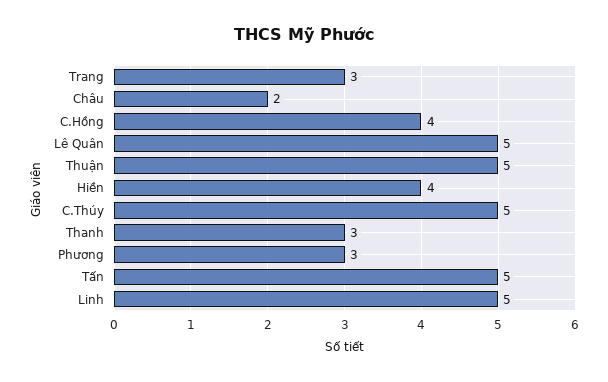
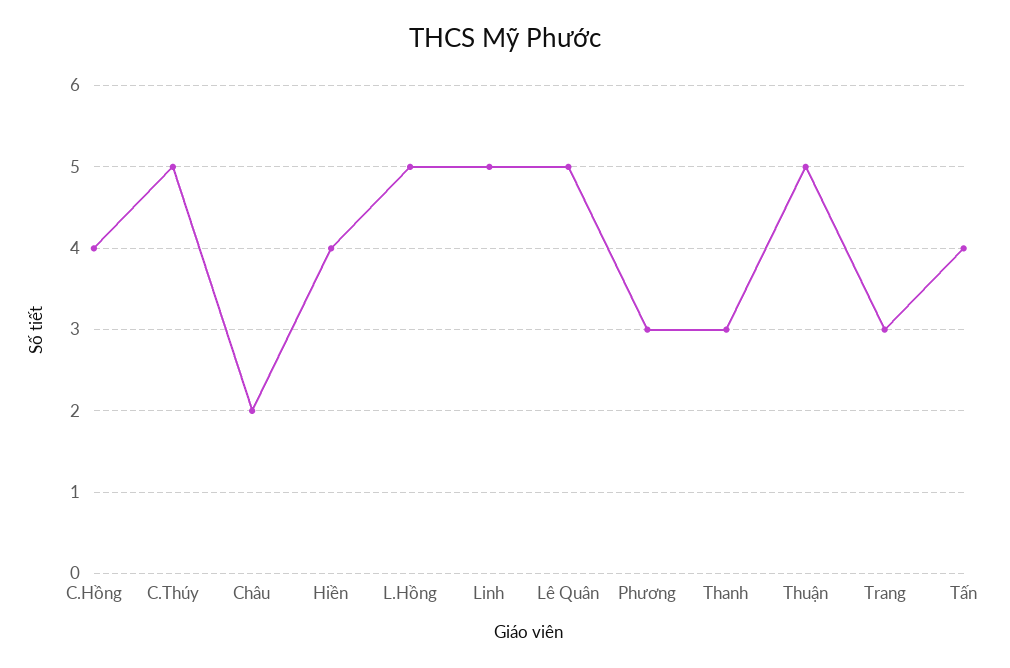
Tấn: 5 -> 4
L.Hồng: none -> 5

